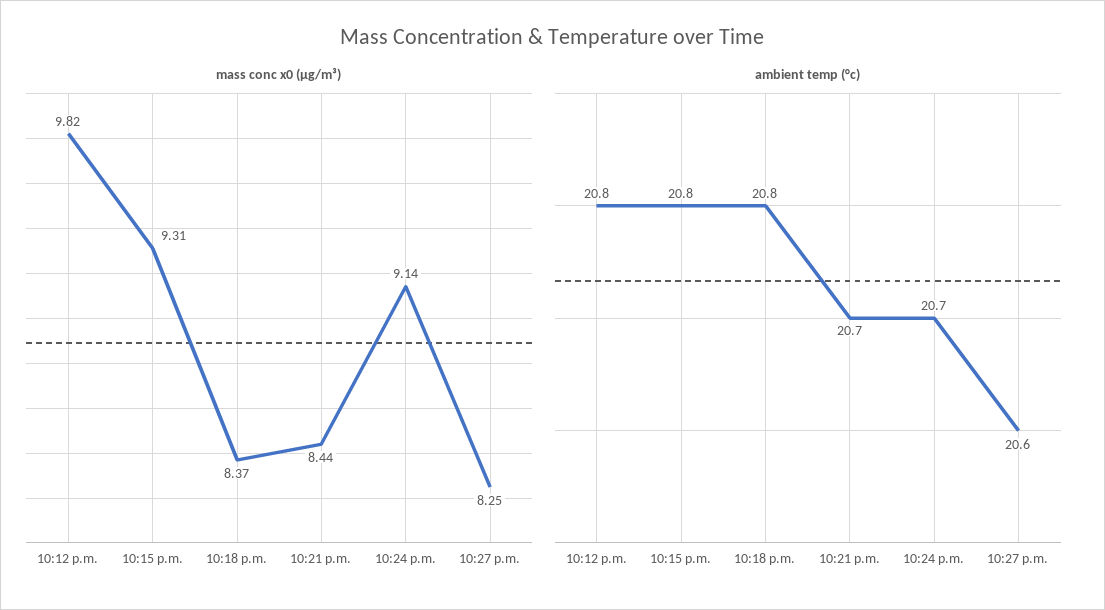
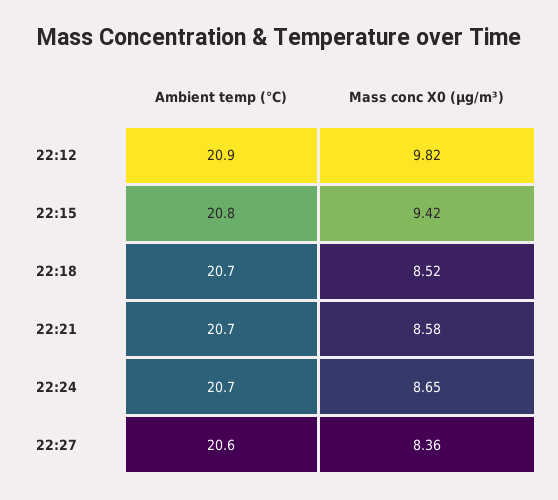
mass conc x0 (μg/m³), 10:15 p.m.: 9.31 -> 9.42
mass conc x0 (μg/m³), 10:18 p.m.: 8.37 -> 8.52
mass conc x0 (μg/m³), 10:21 p.m.: 8.44 -> 8.58
mass conc x0 (μg/m³), 10:24 p.m.: 9.14 -> 8.65
mass conc x0 (μg/m³), 10:27 p.m.: 8.25 -> 8.36
ambient temp (°c), 10:12 p.m.: 20.8 -> 20.9
ambient temp (°c), 10:18 p.m.: 20.8 -> 20.7

